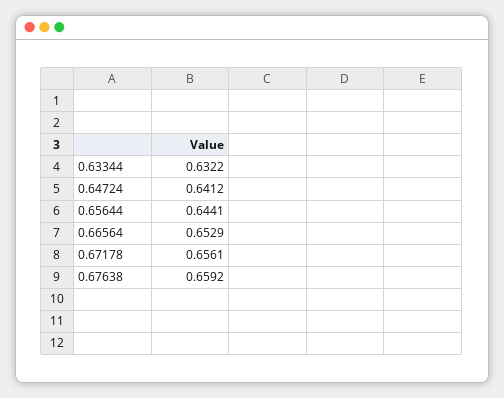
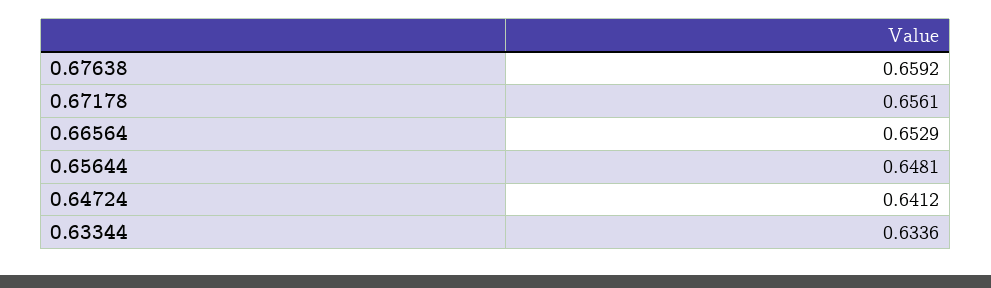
0.63344: 0.6322 -> 0.6336
0.65644: 0.6441 -> 0.6481

